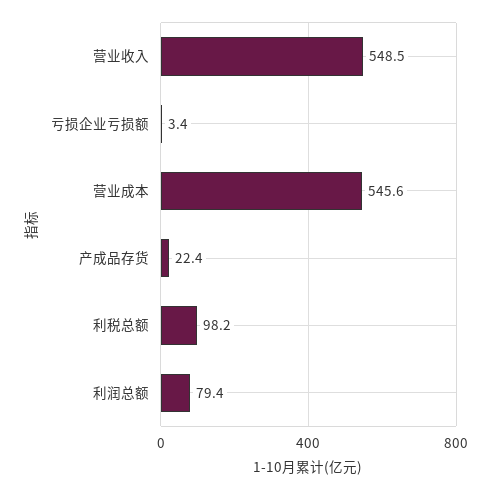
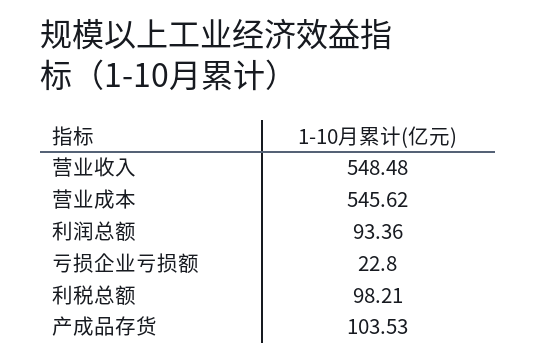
亏损企业亏损额: 3.4 -> 22.8
产成品存货: 22.4 -> 103.53
利润总额: 79.4 -> 93.36

